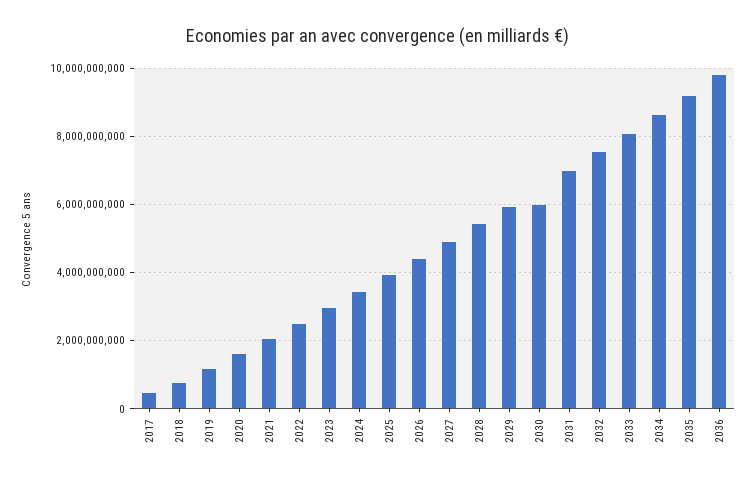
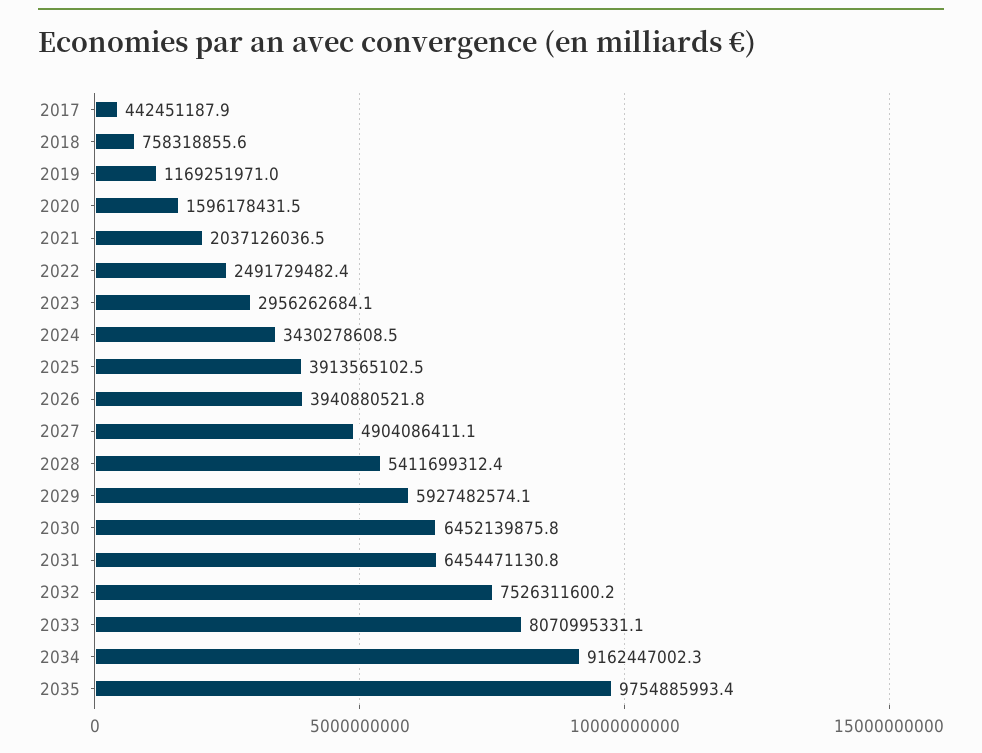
2026: 4400000000 -> 3940880521.8
2030: 6000000000 -> 6452139875.8
2031: 7000000000 -> 6454471130.8
2034: 8600000000 -> 9162447002.3
2035: 9200000000 -> 9754885993.4
2036: 9800000000 -> none

